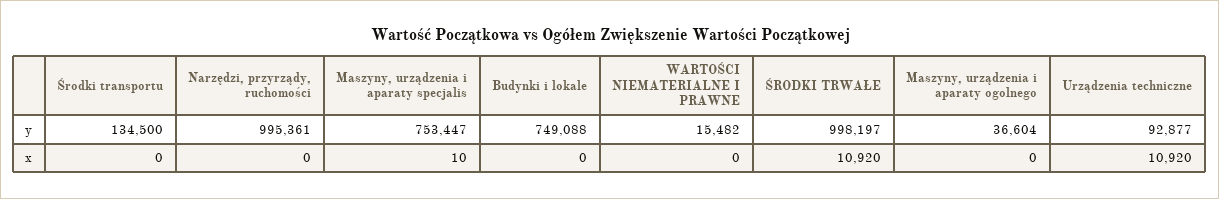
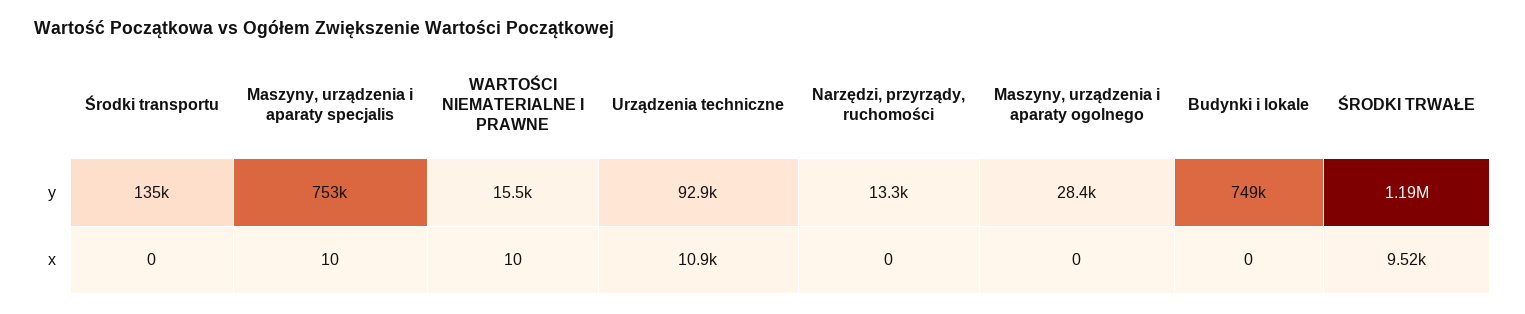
Narzędzi, przyrządy, ruchomości, y: 995361 -> 13300
ŚRODKI TRWAŁE, y: 998197 -> 1190000
Maszyny, urządzenia i aparaty ogolnego, y: 36604 -> 28400
WARTOŚCI NIEMATERIALNE I PRAWNE, x: 0 -> 10
ŚRODKI TRWAŁE, x: 10920 -> 9520

